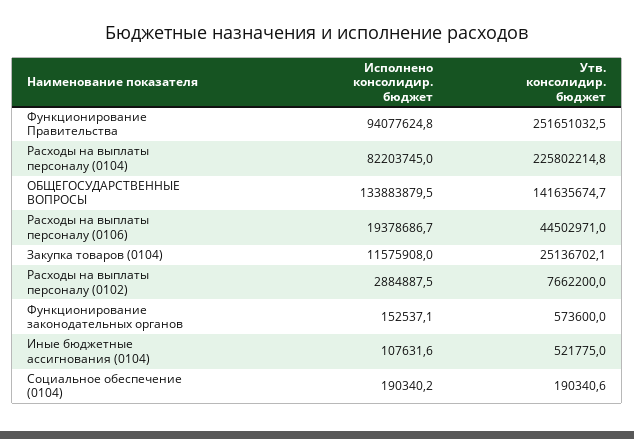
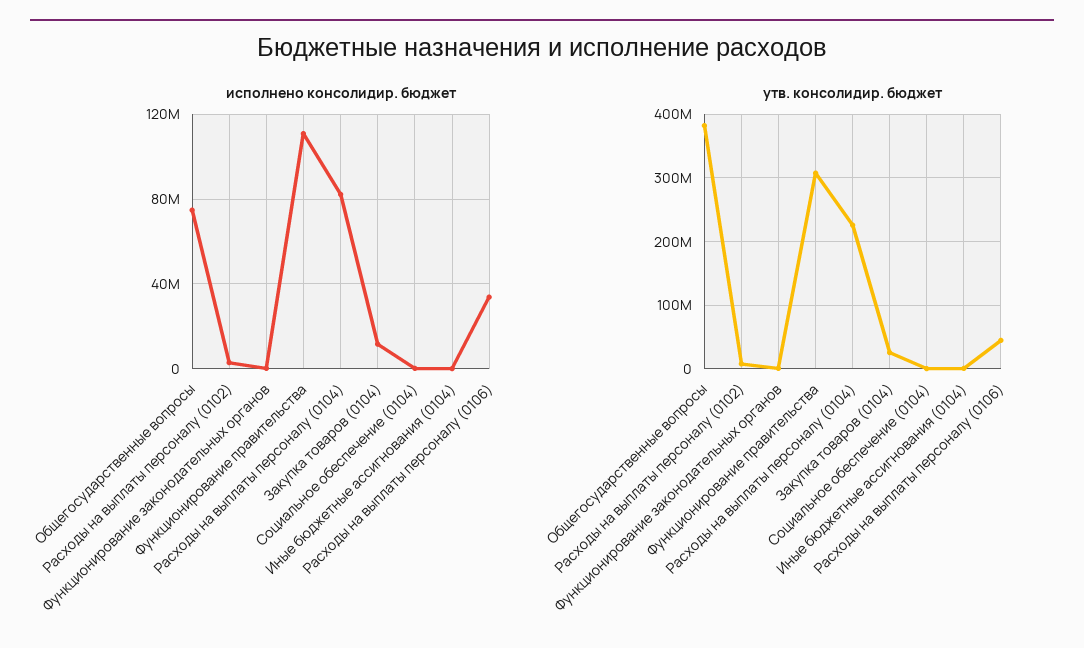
Исполнено консолидир. бюджет, Функционирование Правительства: 94077624.8 -> 110000000
Утв. консолидир. бюджет, Функционирование Правительства: 251651032.5 -> 310000000
Исполнено консолидир. бюджет, ОБЩЕГОСУДАРСТВЕННЫЕ ВОПРОСЫ: 133883879.5 -> 75000000
Утв. консолидир. бюджет, ОБЩЕГОСУДАРСТВЕННЫЕ ВОПРОСЫ: 141635674.7 -> 380000000
Исполнено консолидир. бюджет, Расходы на выплаты персоналу (0106): 19378686.7 -> 35000000

